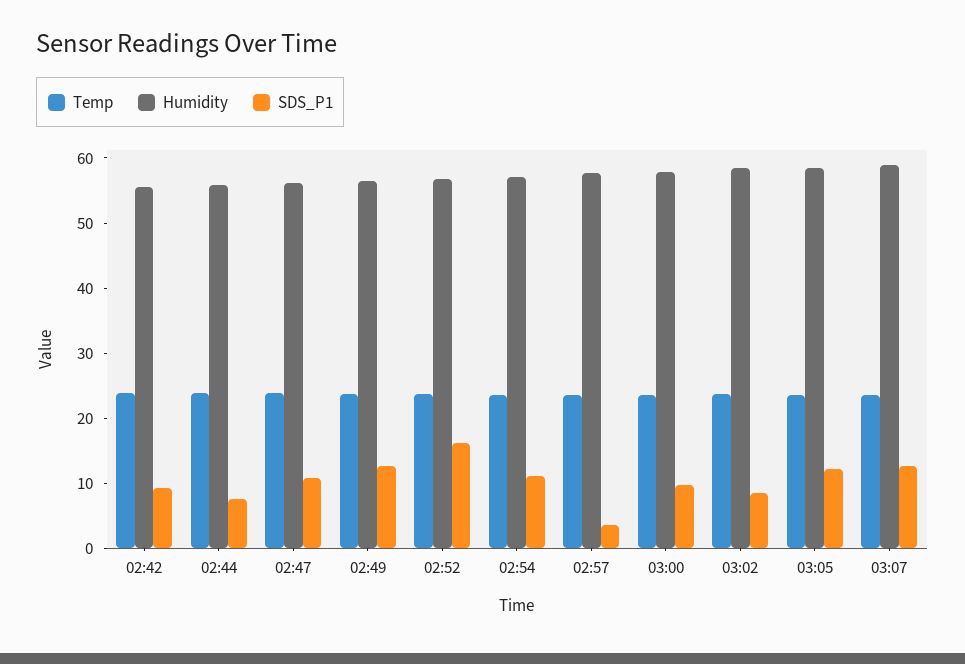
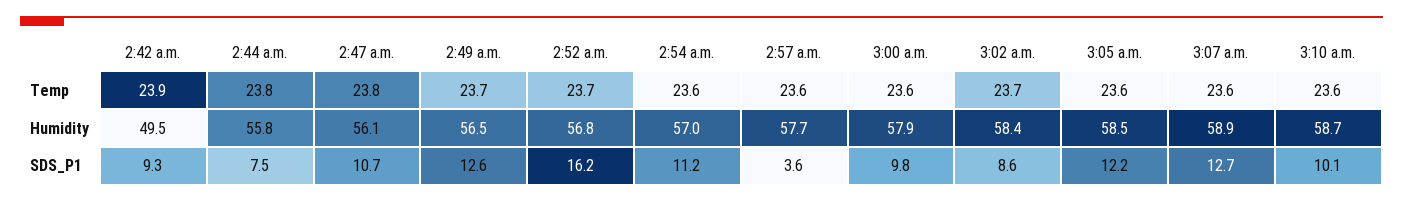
Humidity, 02:42: 56 -> 49.5
Temp, 3:10 a.m.: none -> 23.6
Humidity, 3:10 a.m.: none -> 58.7
SDS_P1, 3:10 a.m.: none -> 10.1

